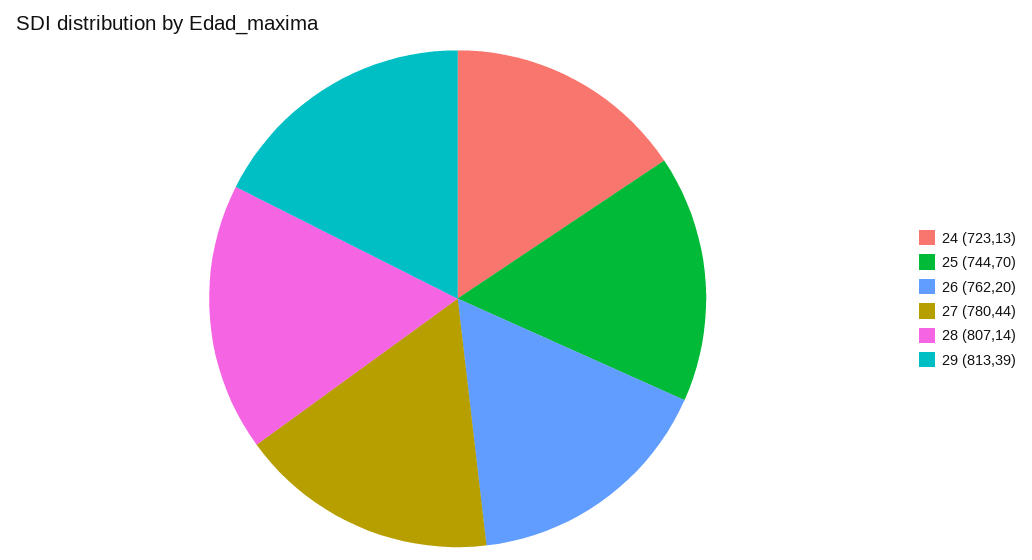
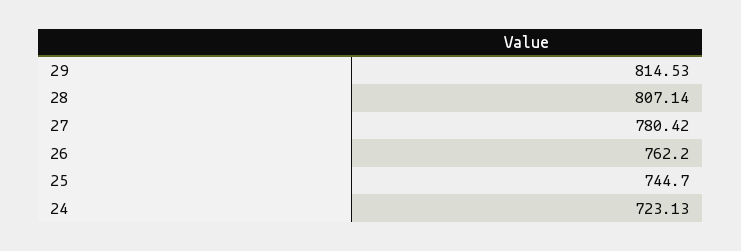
27: 780.44 -> 780.42
29: 813.39 -> 814.53

